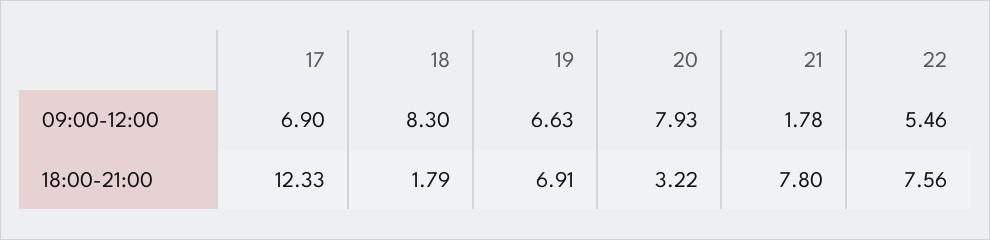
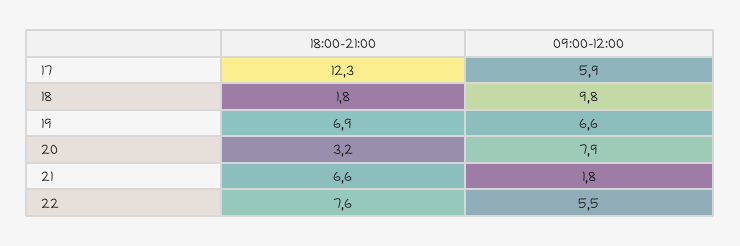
17, 09:00-12:00: 6.9 -> 5.9
18, 09:00-12:00: 8.3 -> 9.8
21, 18:00-21:00: 7.8 -> 6.6

